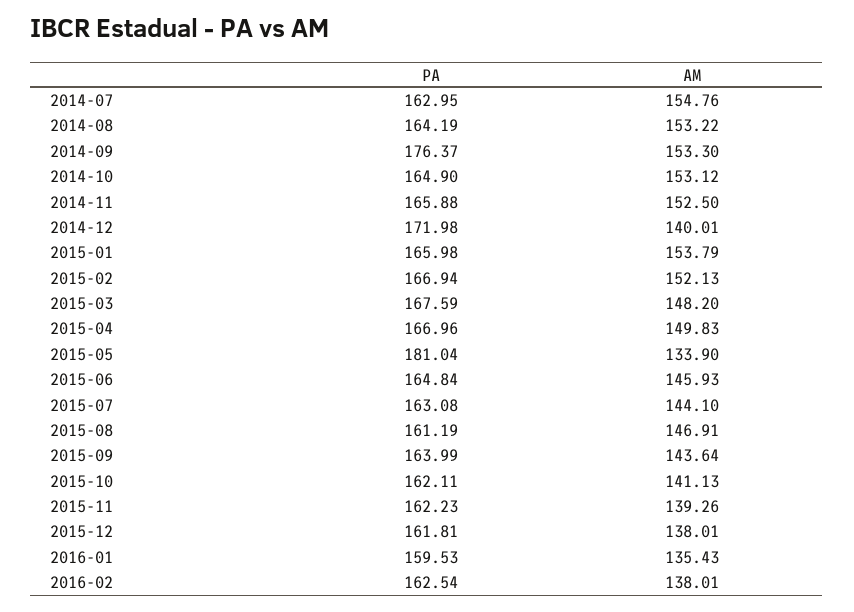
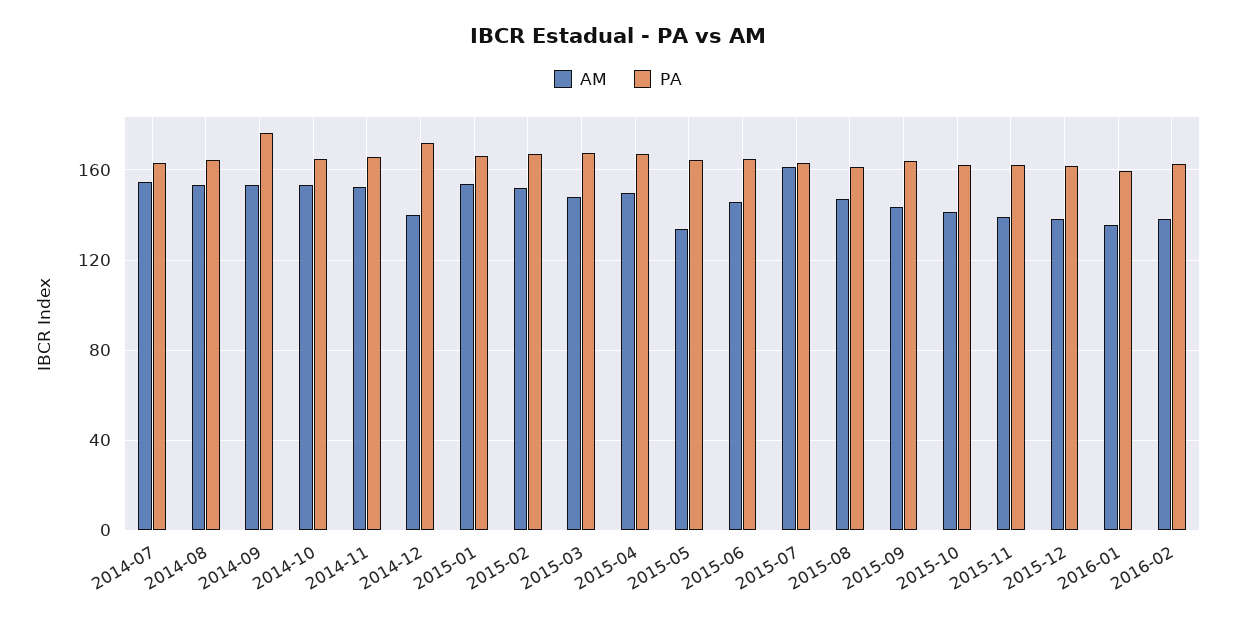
PA, 2015-05: 181.04 -> 165
AM, 2015-07: 144.1 -> 160

